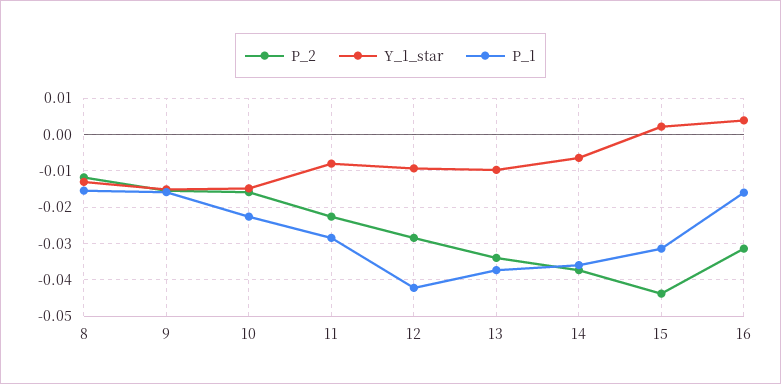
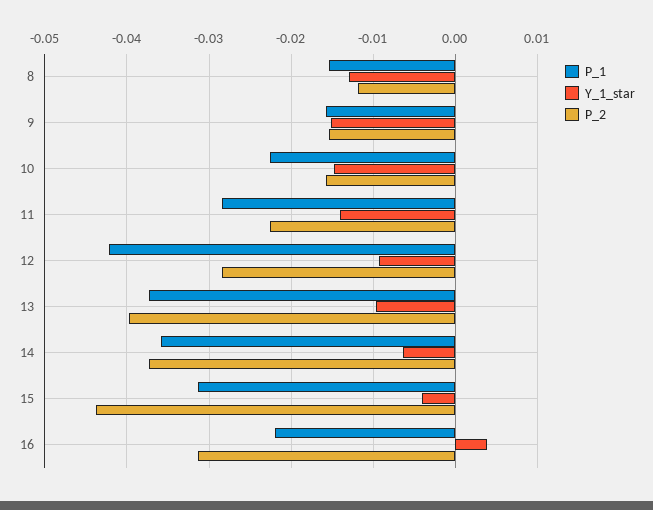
Y_1_star, 11: -0.008 -> -0.014
P_2, 13: -0.034 -> -0.04
Y_1_star, 15: 0.002 -> -0.004
P_1, 16: -0.016 -> -0.022

